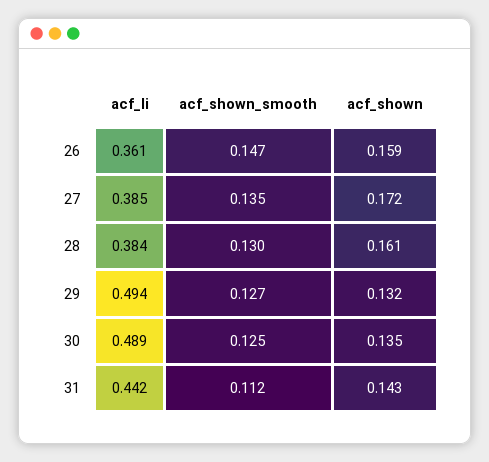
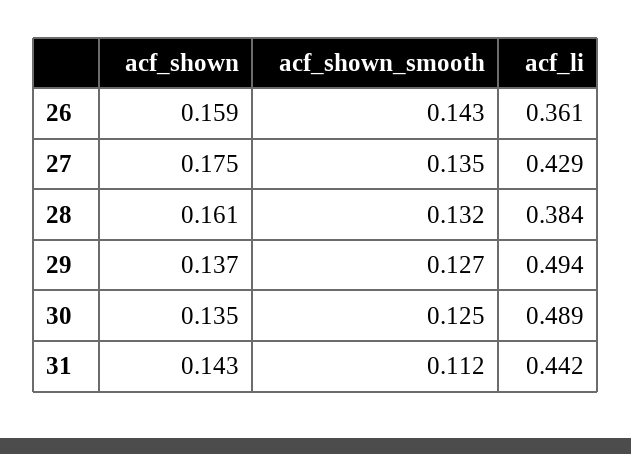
acf_shown_smooth, 26: 0.147 -> 0.143
acf_li, 27: 0.385 -> 0.429
acf_shown, 27: 0.172 -> 0.175
acf_shown_smooth, 28: 0.13 -> 0.132
acf_shown, 29: 0.132 -> 0.137

